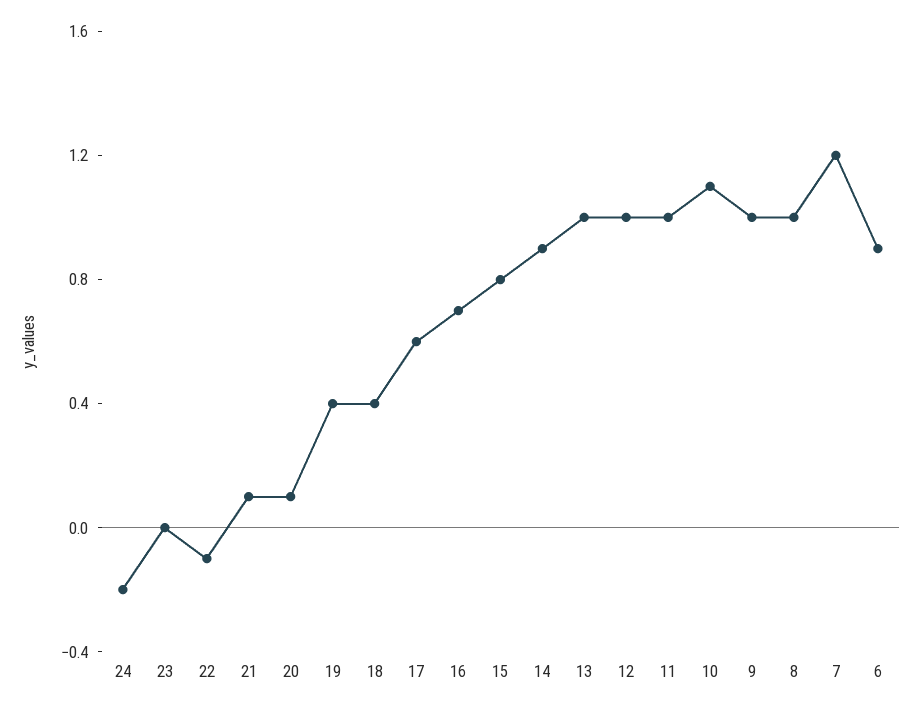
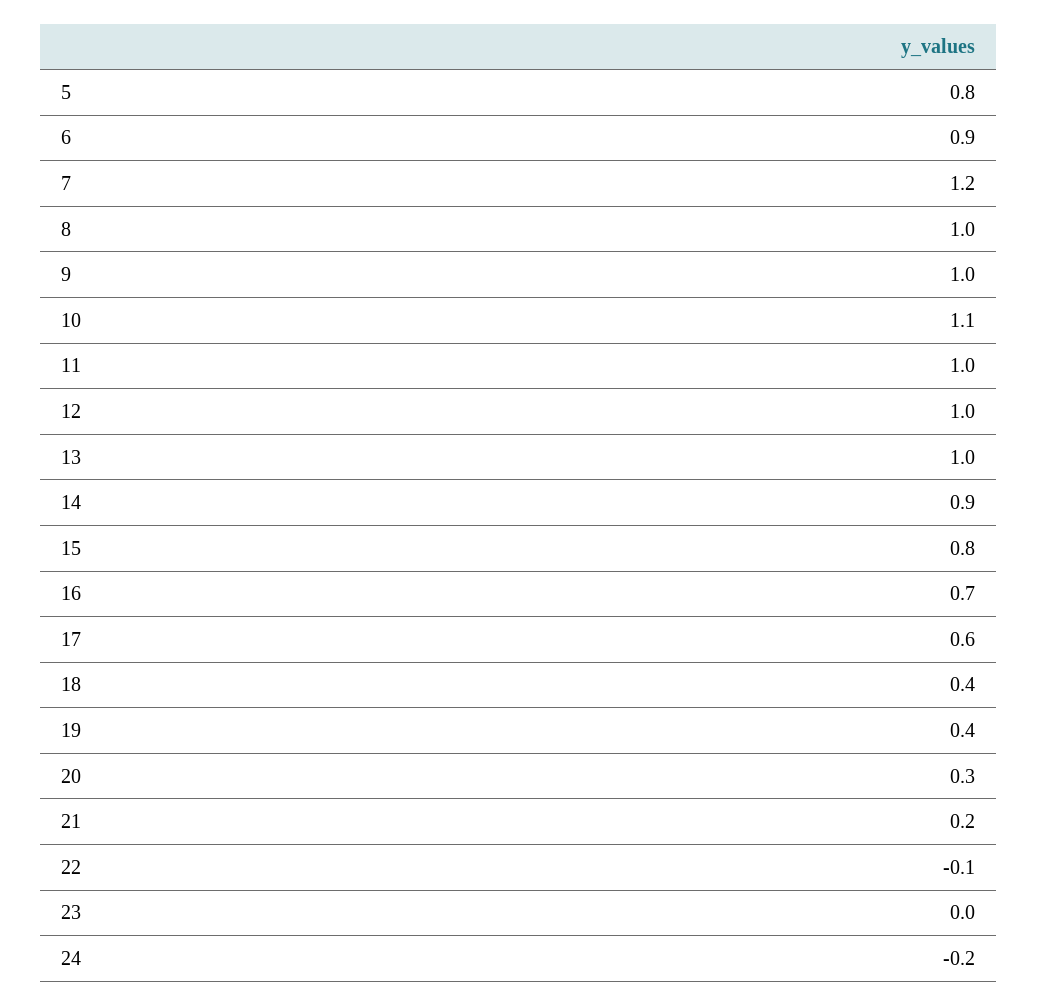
21: 0.1 -> 0.2
20: 0.1 -> 0.3
5: none -> 0.8

